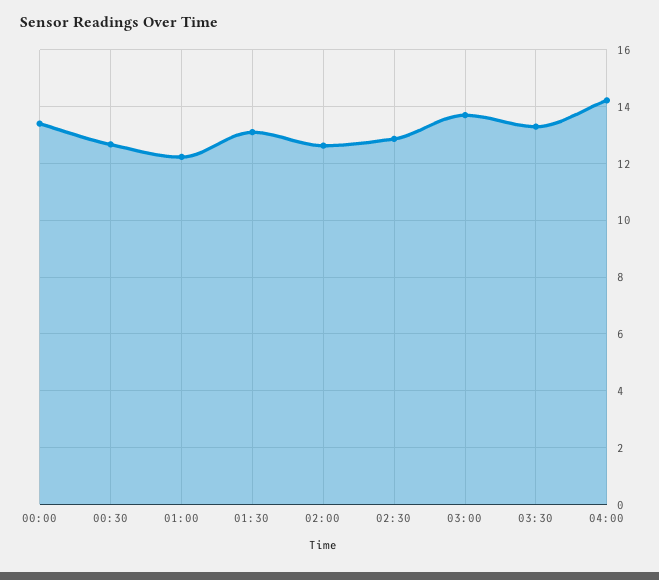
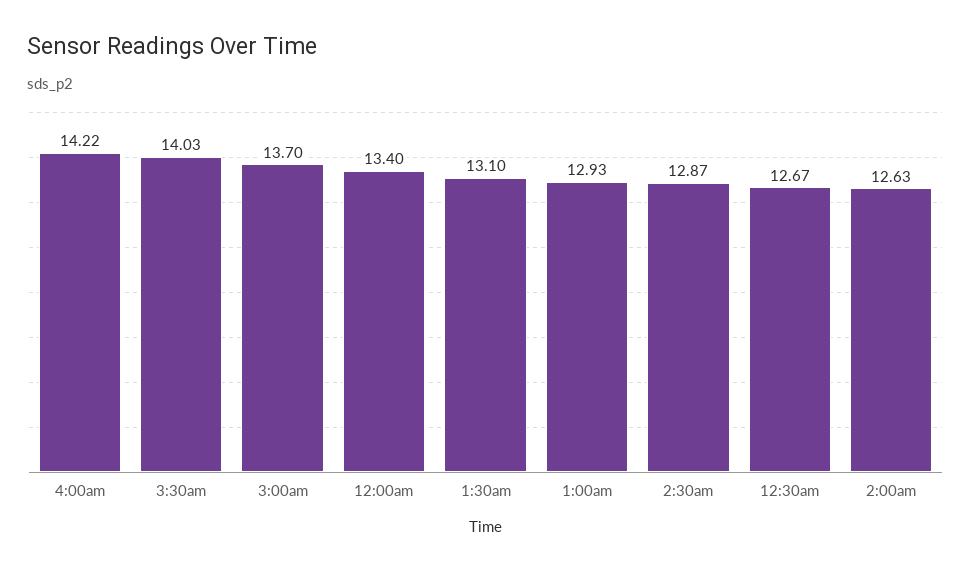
01:00: 12.25 -> 12.93
03:30: 13.25 -> 14.03

